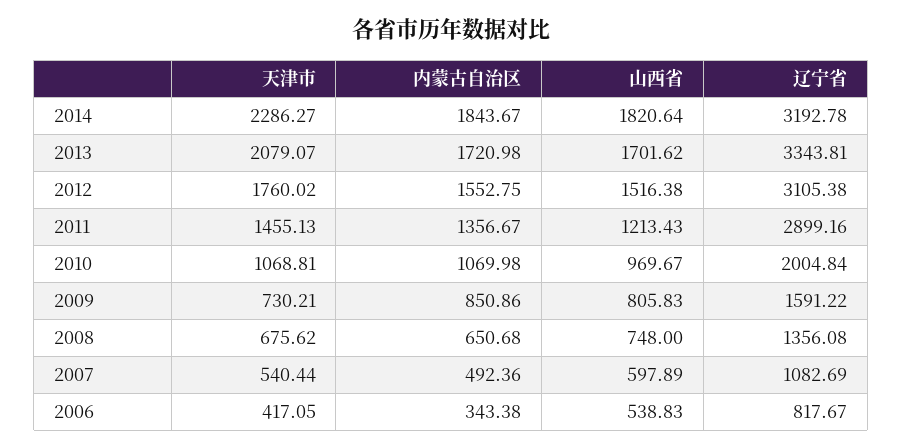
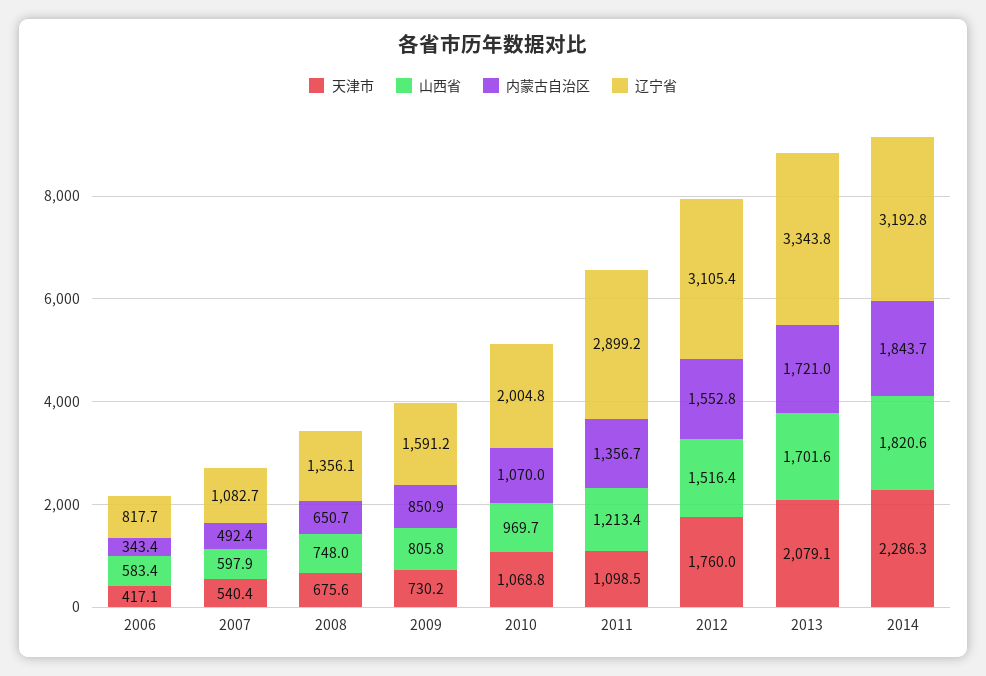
天津市, 2011: 1455.13 -> 1098.5
山西省, 2006: 538.83 -> 583.4

